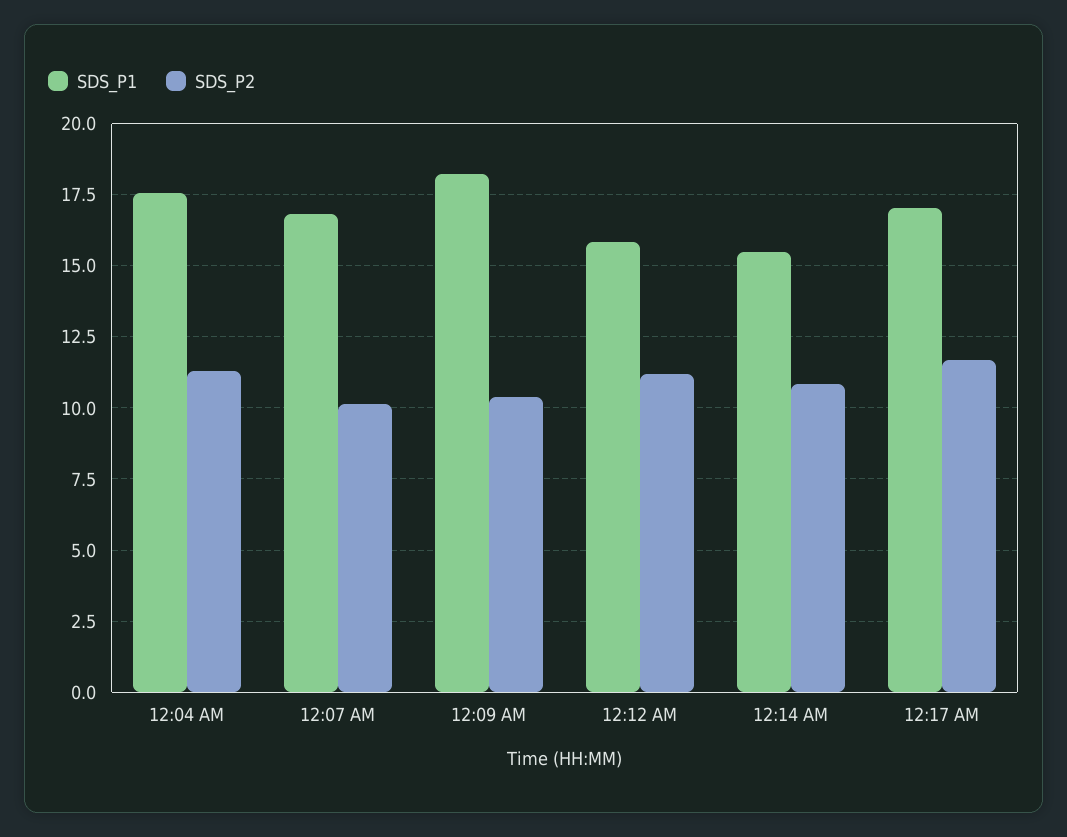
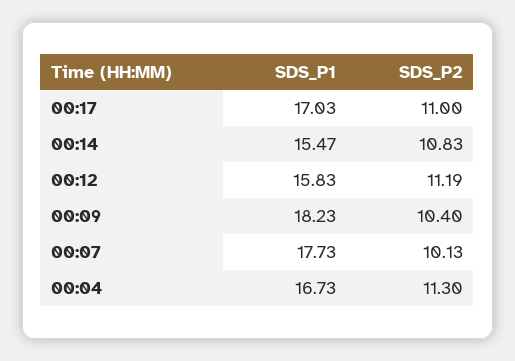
SDS_P1, 12:04 AM: 17.5 -> 16.73
SDS_P1, 12:07 AM: 16.75 -> 17.73
SDS_P2, 12:17 AM: 11.75 -> 11

